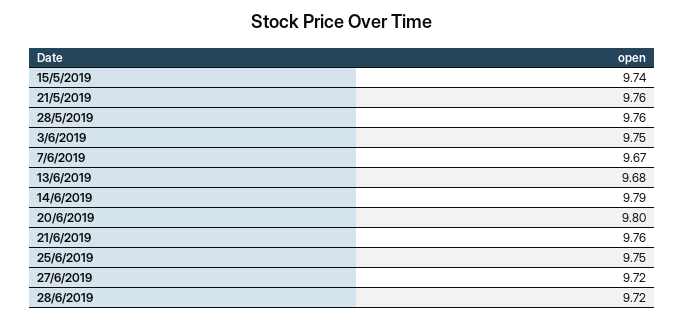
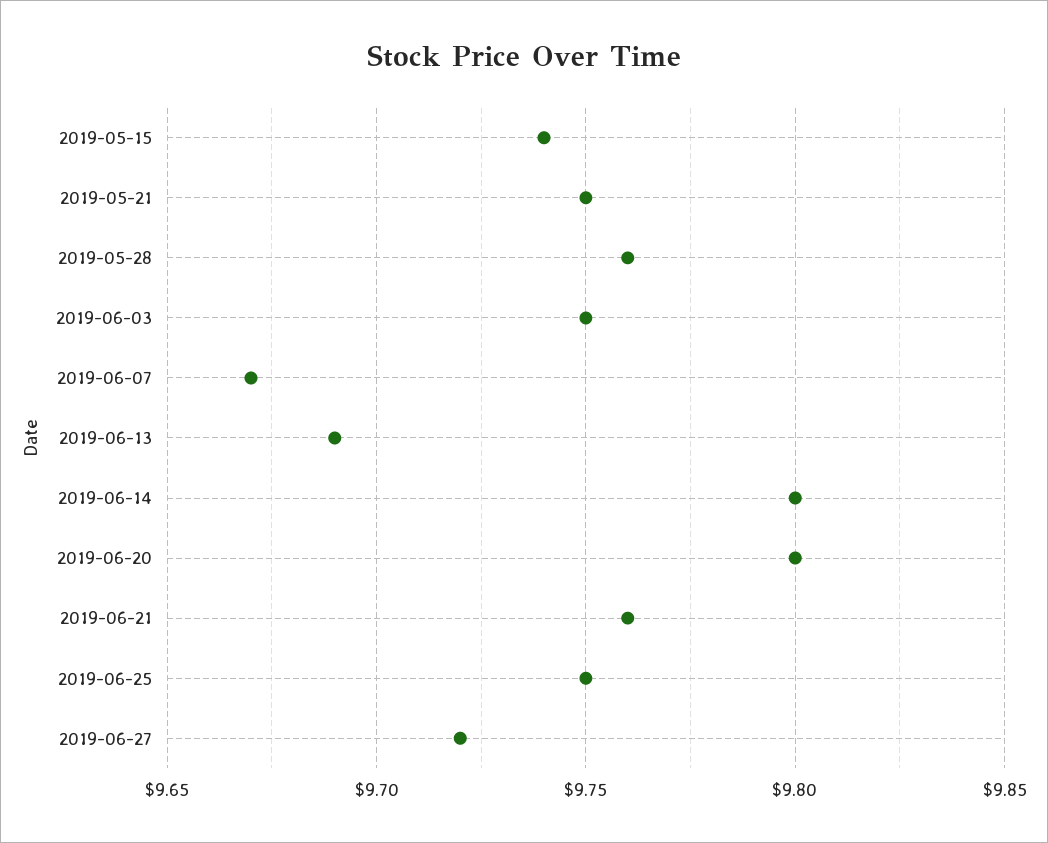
21/5/2019: 9.76 -> 9.75
13/6/2019: 9.68 -> 9.69
14/6/2019: 9.79 -> 9.8
28/6/2019: 9.72 -> none

